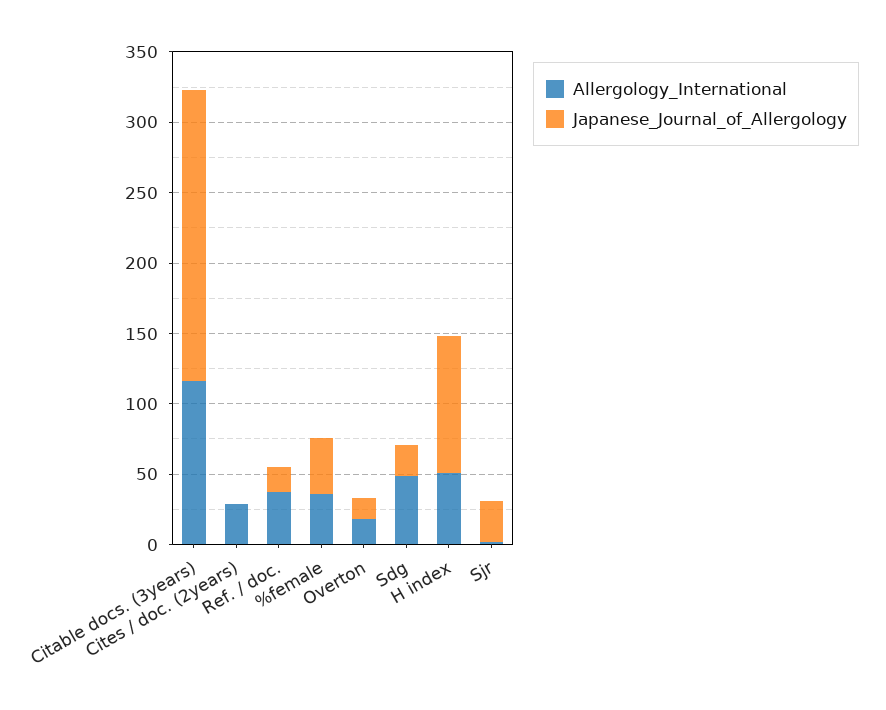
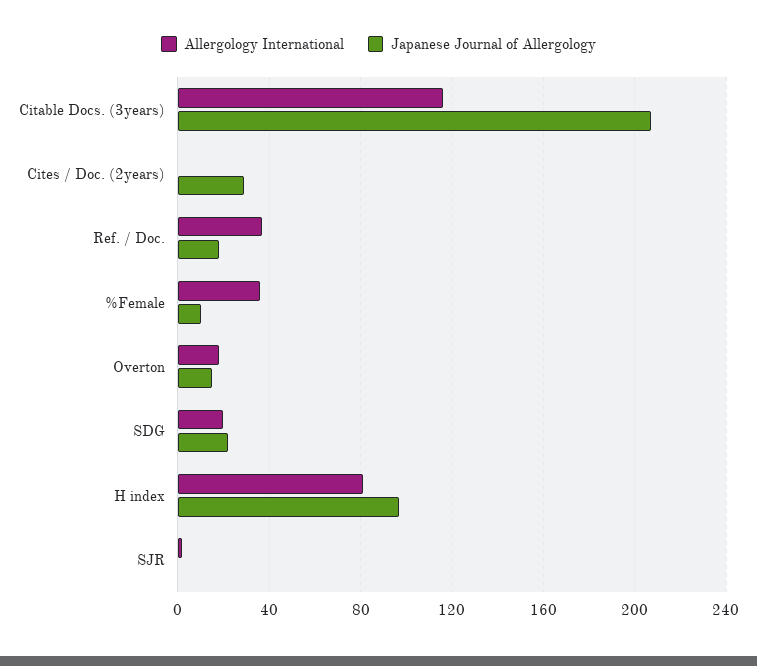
Allergology_International, Cites / doc. (2years): 30 -> 0
Japanese_Journal_of_Allergology, Cites / doc. (2years): 0 -> 30
Japanese_Journal_of_Allergology, %female: 40 -> 10
Allergology_International, Sdg: 50 -> 20
Allergology_International, H index: 50 -> 80
Japanese_Journal_of_Allergology, Sjr: 30 -> 0

